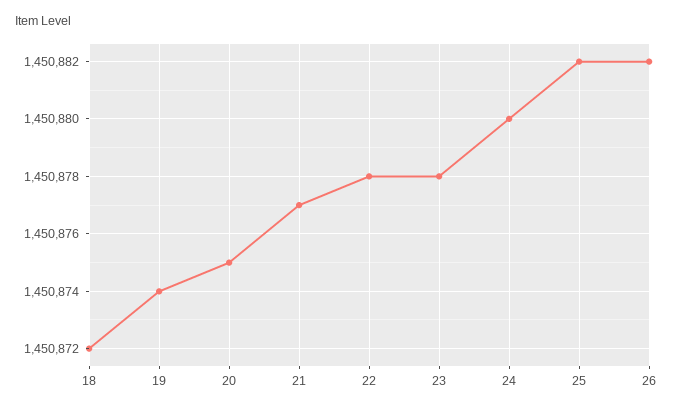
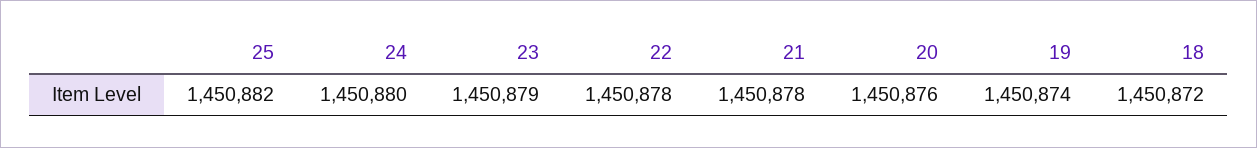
20: 1450875 -> 1450876
21: 1450877 -> 1450878
23: 1450878 -> 1450879
26: 1450882 -> none

